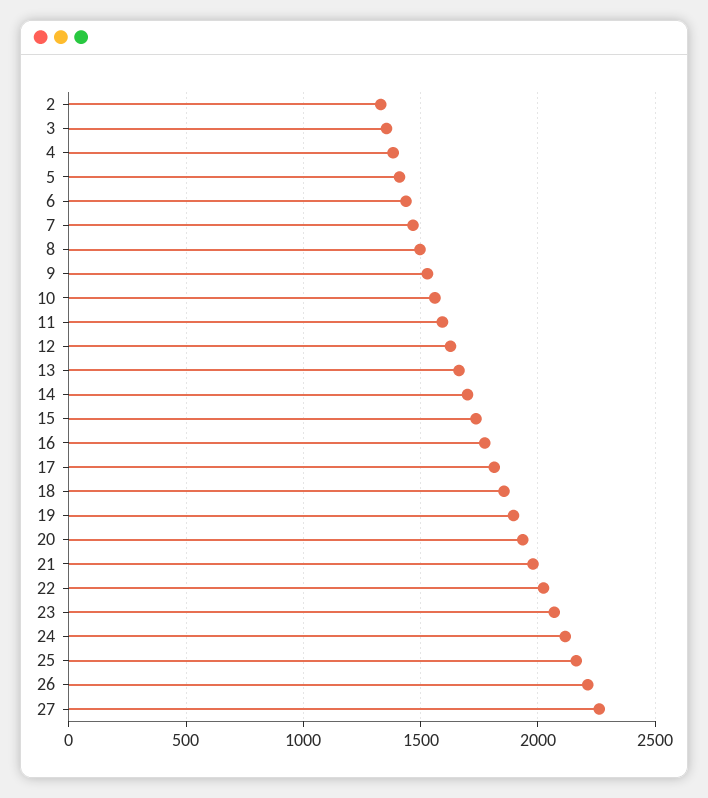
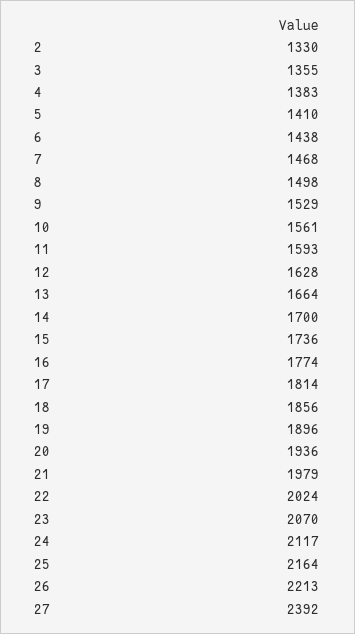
27: 2250 -> 2392

